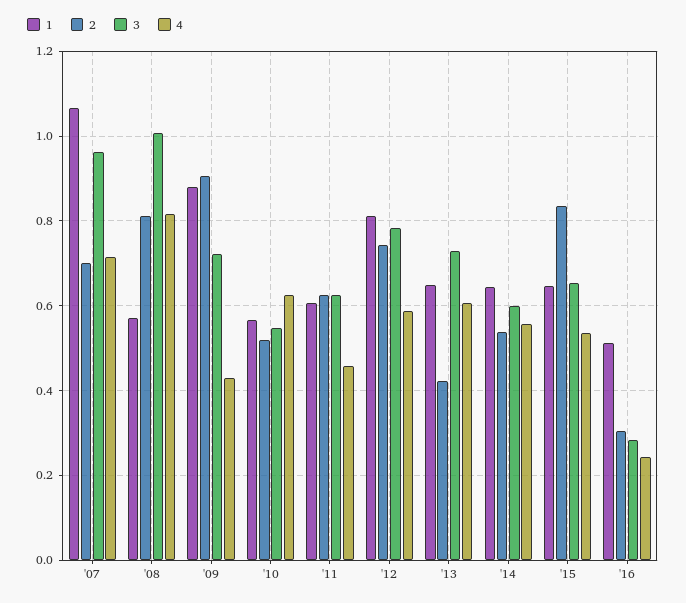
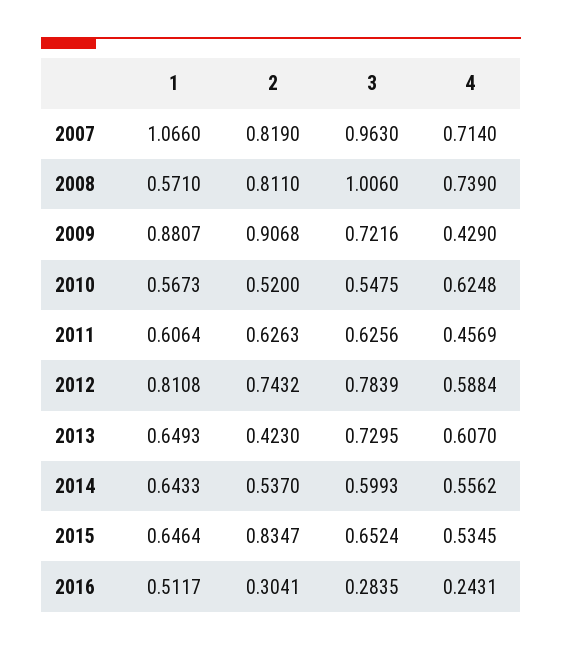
2, '07: 0.7 -> 0.819
4, '08: 0.82 -> 0.739

